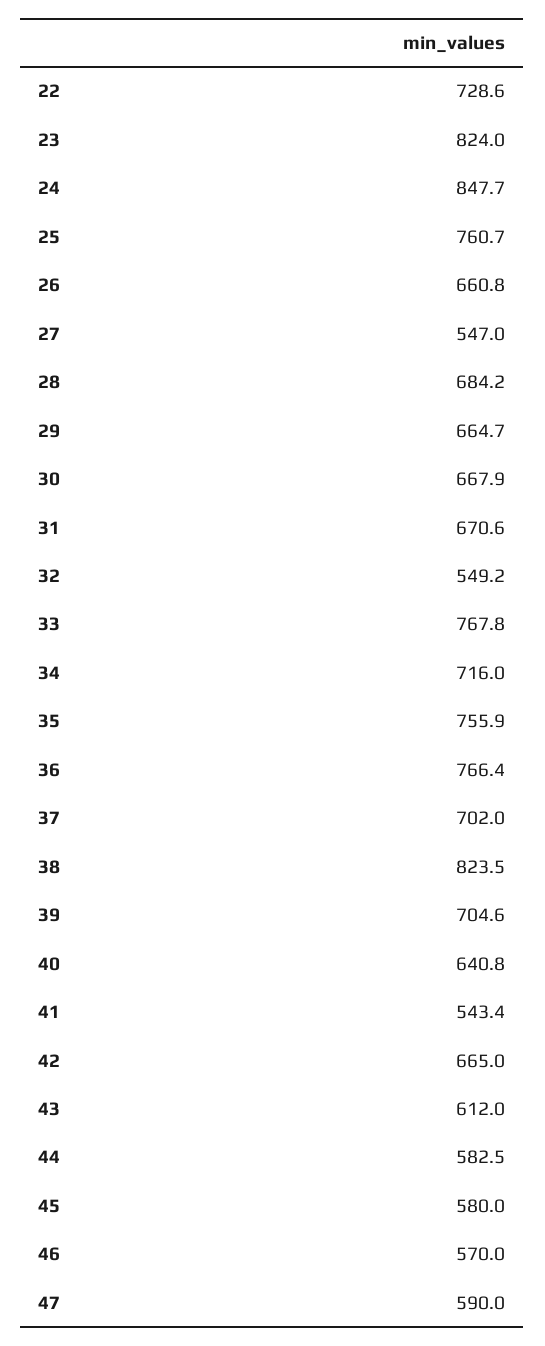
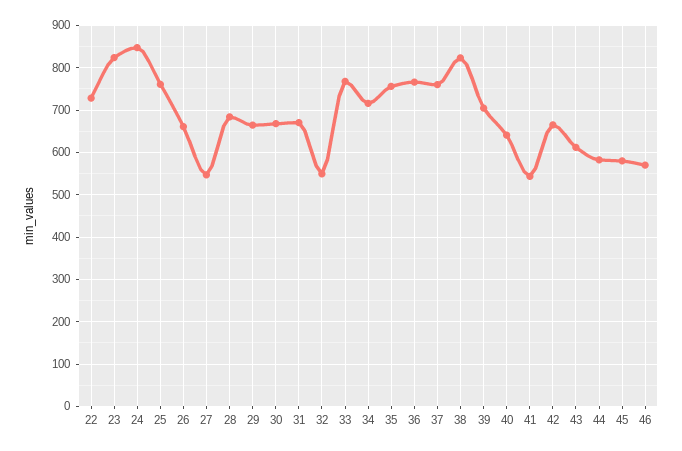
37: 702 -> 760
47: 590 -> none

